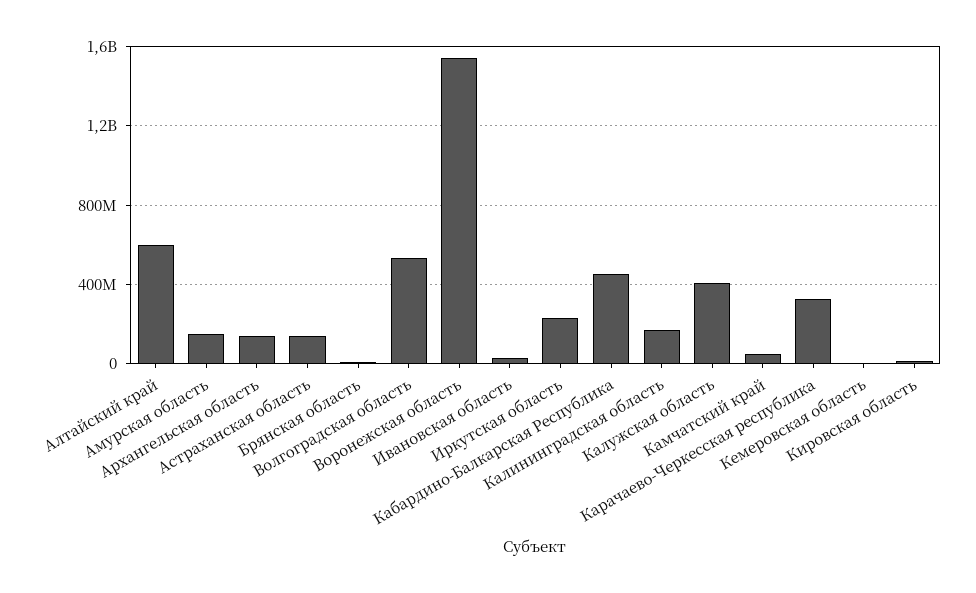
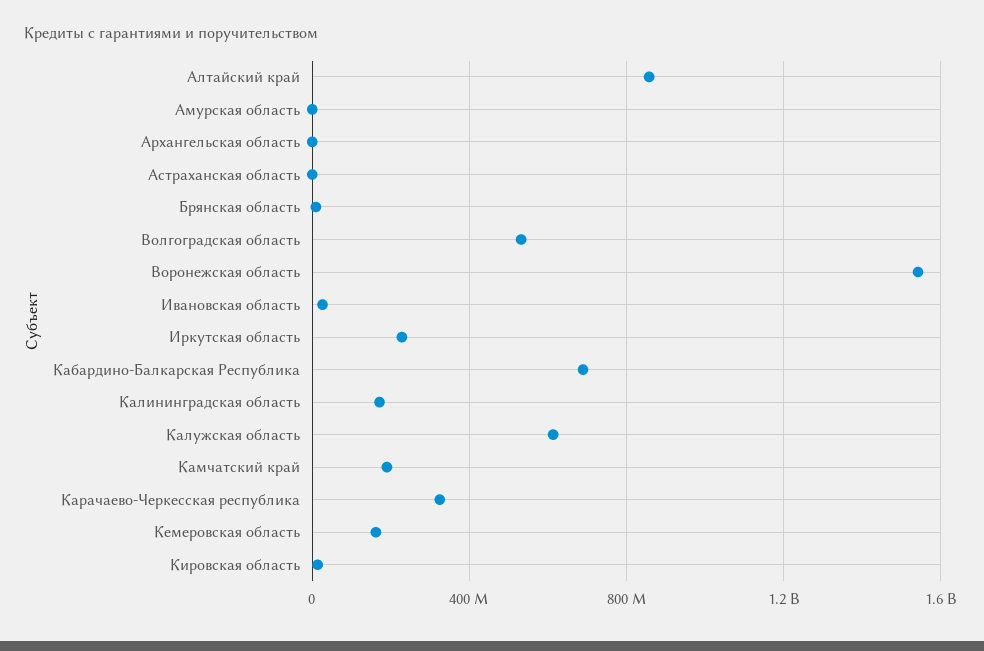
Алтайский край: 600000000 -> 850000000
Амурская область: 150000000 -> 0
Архангельская область: 150000000 -> 0
Астраханская область: 150000000 -> 0
Кабардино-Балкарская Республика: 450000000 -> 700000000
Калужская область: 400000000 -> 600000000
Камчатский край: 50000000 -> 200000000
Кемеровская область: 0 -> 150000000

